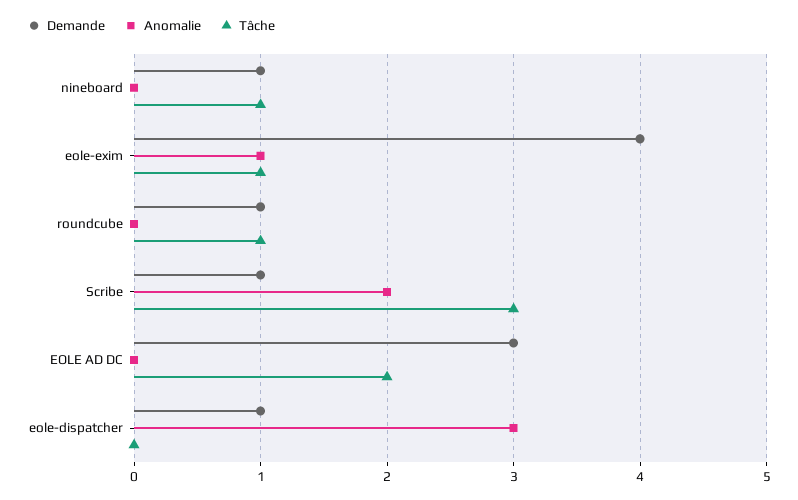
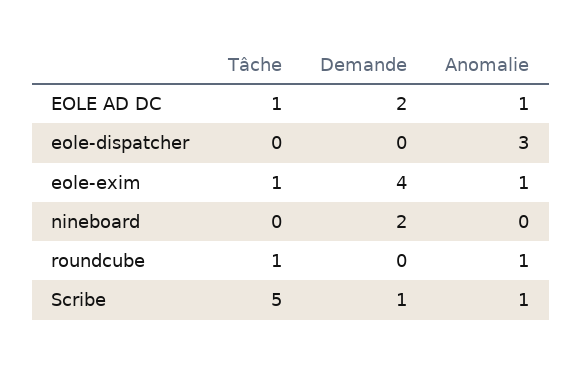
Demande, nineboard: 1 -> 2
Tâche, nineboard: 1 -> 0
Demande, roundcube: 1 -> 0
Anomalie, roundcube: 0 -> 1
Anomalie, Scribe: 2 -> 1
Tâche, Scribe: 3 -> 5
Demande, EOLE AD DC: 3 -> 2
Anomalie, EOLE AD DC: 0 -> 1
Tâche, EOLE AD DC: 2 -> 1
Demande, eole-dispatcher: 1 -> 0

